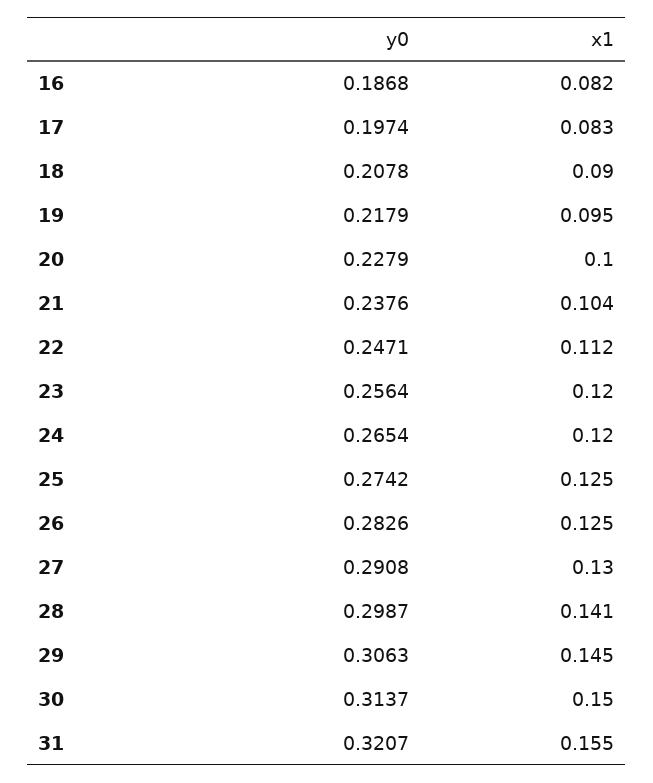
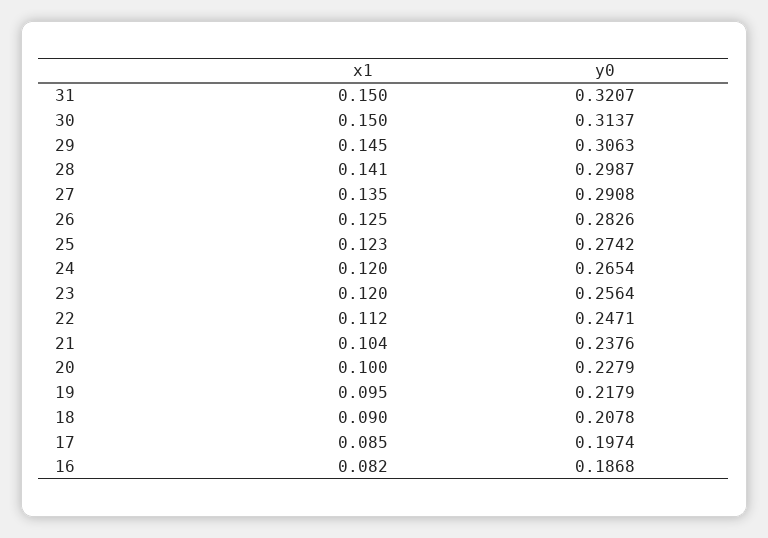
x1, 17: 0.083 -> 0.085
x1, 25: 0.125 -> 0.123
x1, 27: 0.13 -> 0.135
x1, 31: 0.155 -> 0.15

